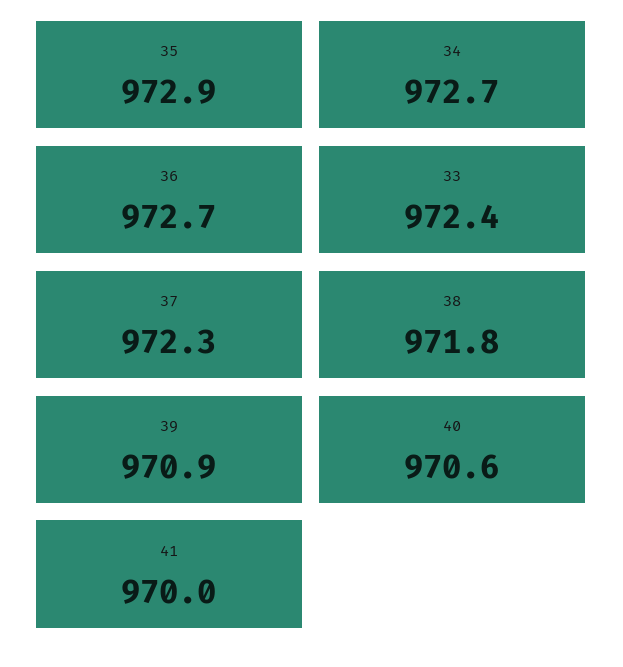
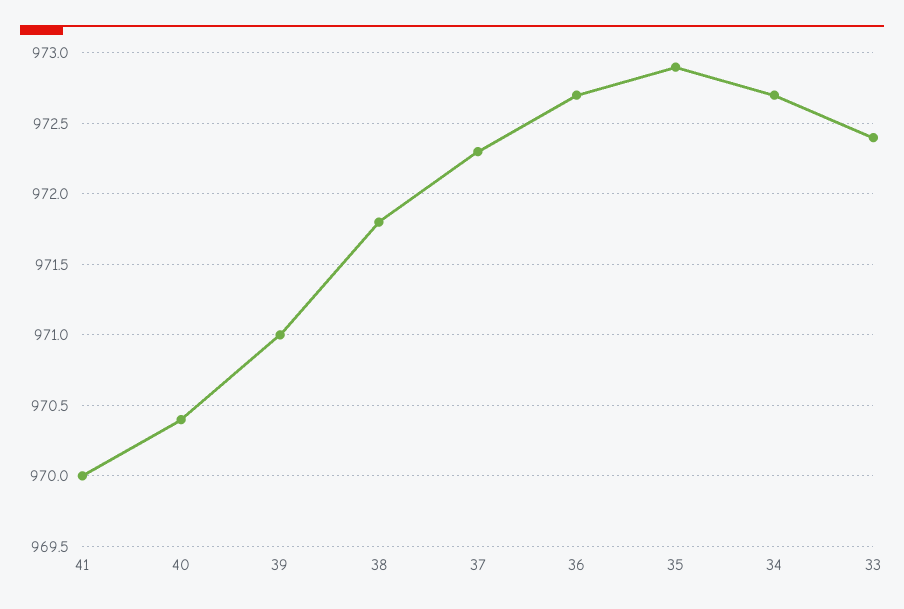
39: 970.9 -> 971
40: 970.6 -> 970.4

